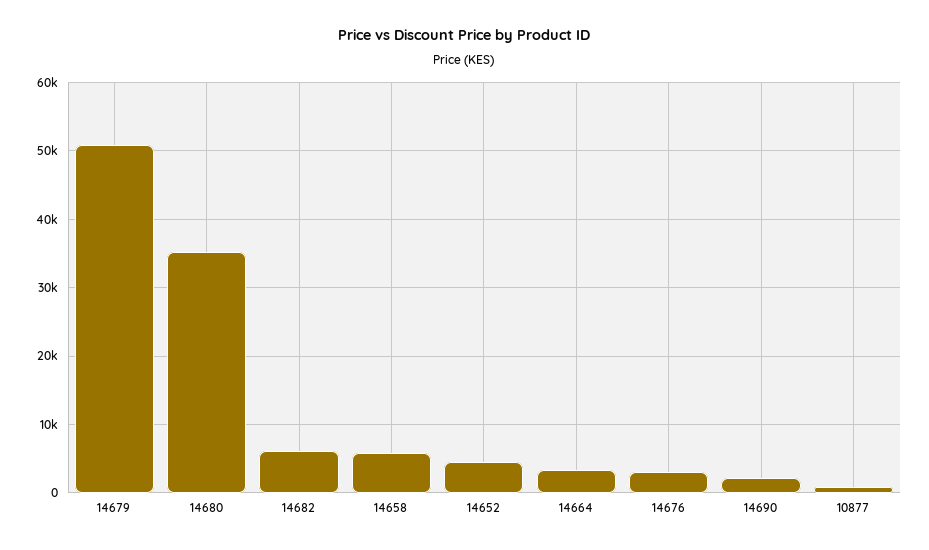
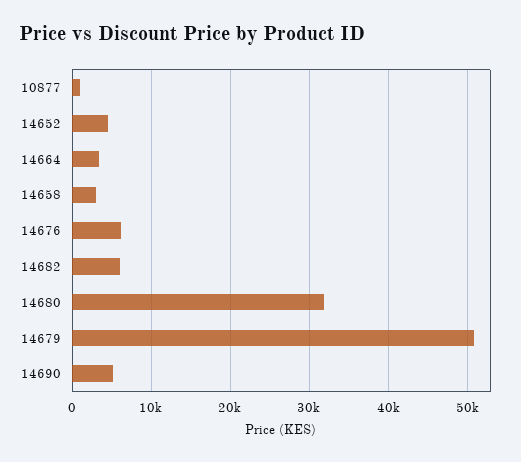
14680: 35000 -> 32000
14658: 6000 -> 3000
14676: 3000 -> 6000
14690: 2000 -> 5000

